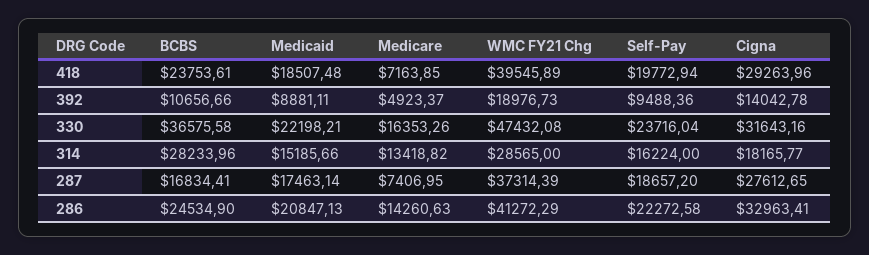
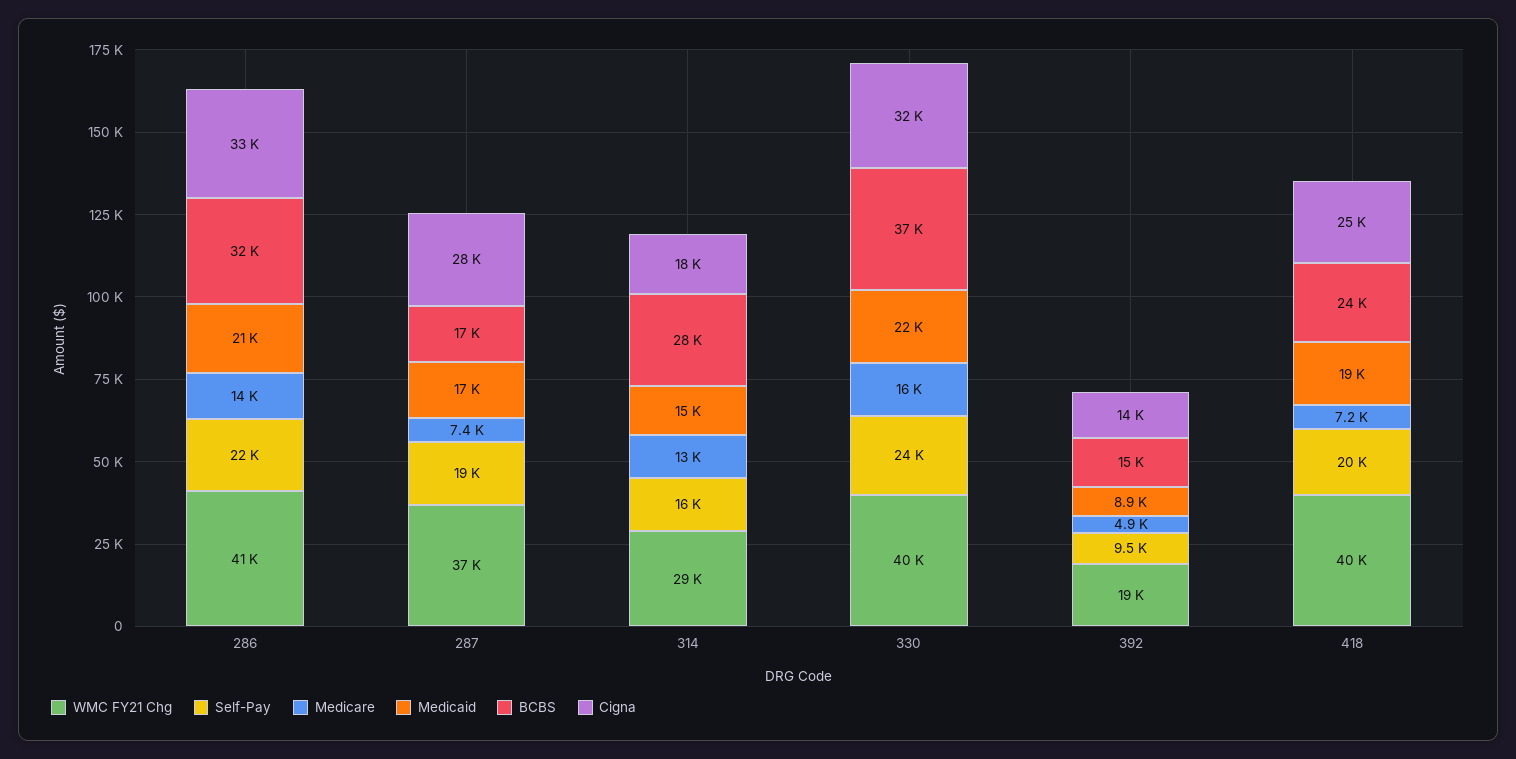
Cigna, 418: 29263.96 -> 25000
BCBS, 392: 10656.66 -> 15000
WMC FY21 Chg, 330: 47432.08 -> 40000
BCBS, 286: 24534.9 -> 32000

